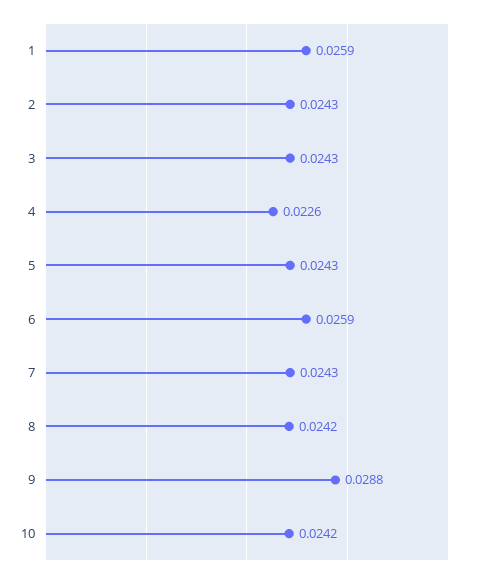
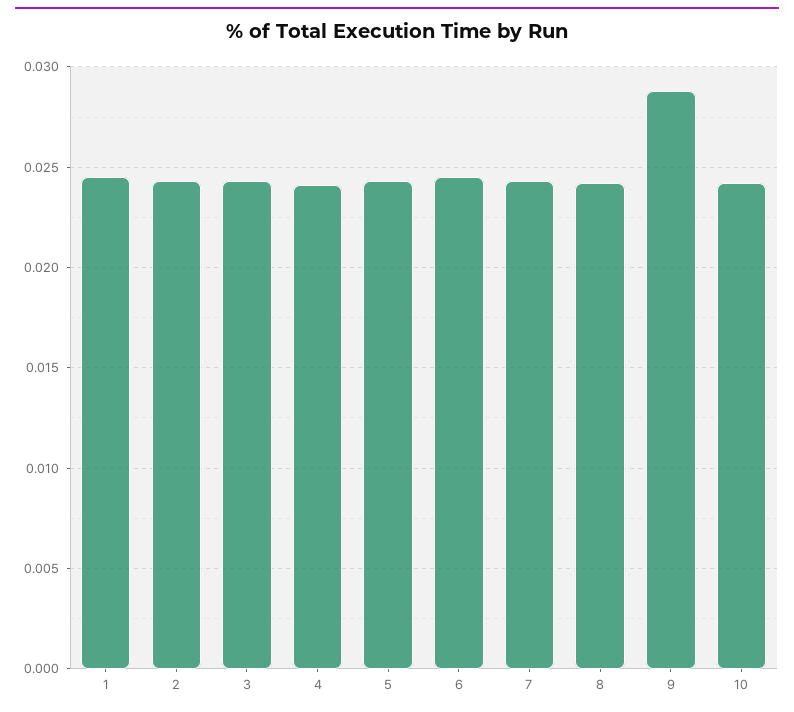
1: 0.0259 -> 0.0245
4: 0.0226 -> 0.024
6: 0.0259 -> 0.0245

